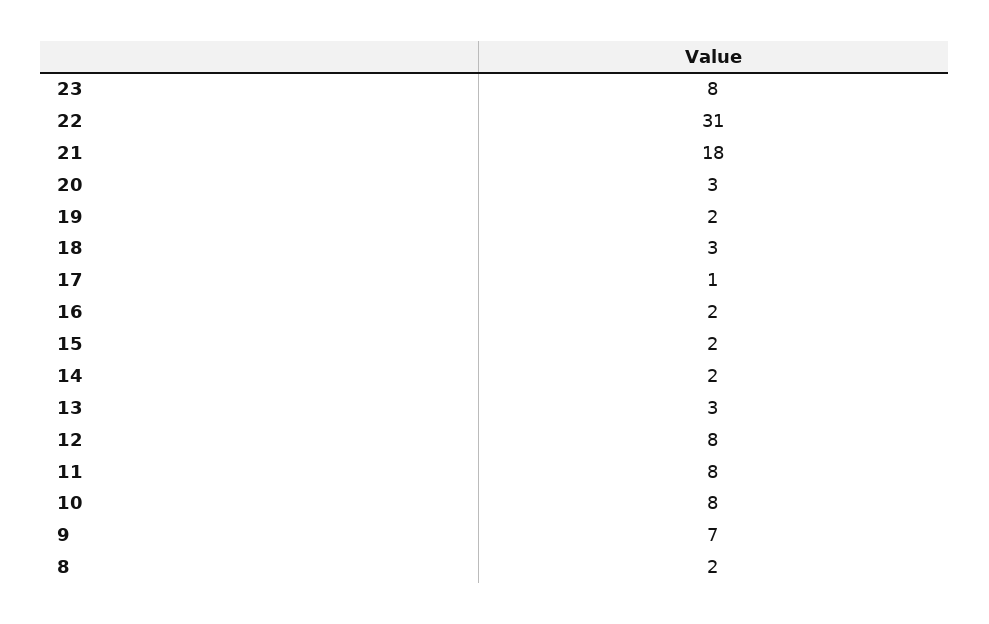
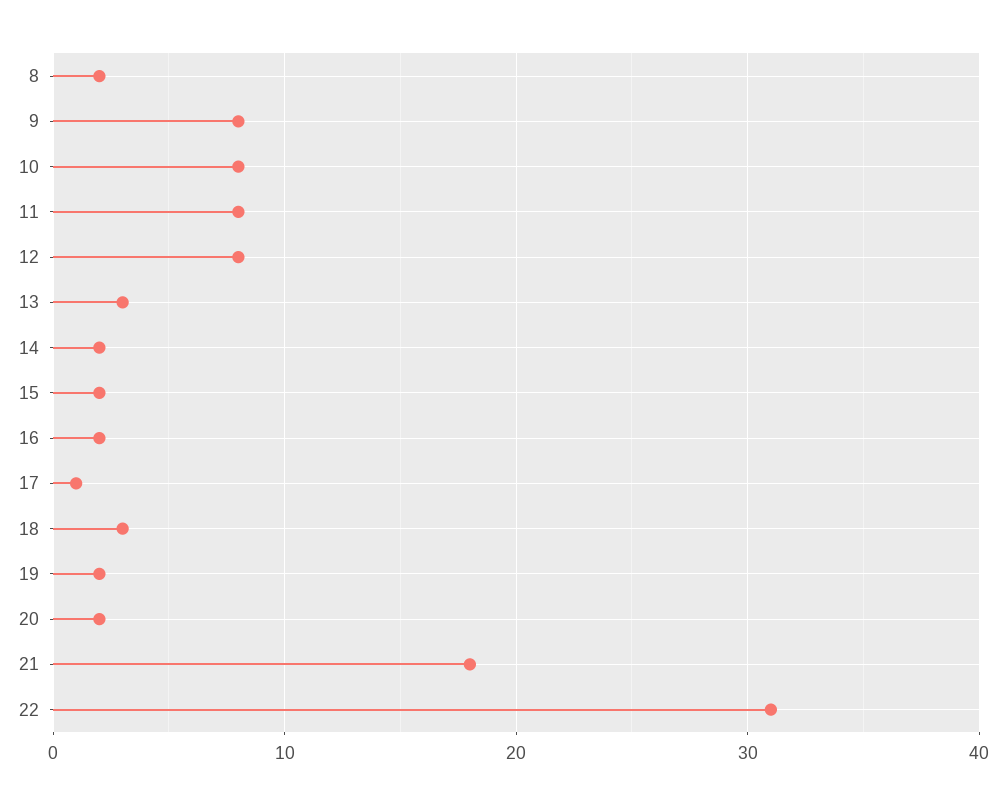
23: 8 -> none
20: 3 -> 2
9: 7 -> 8

